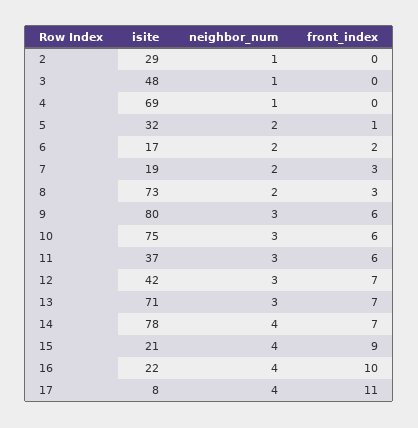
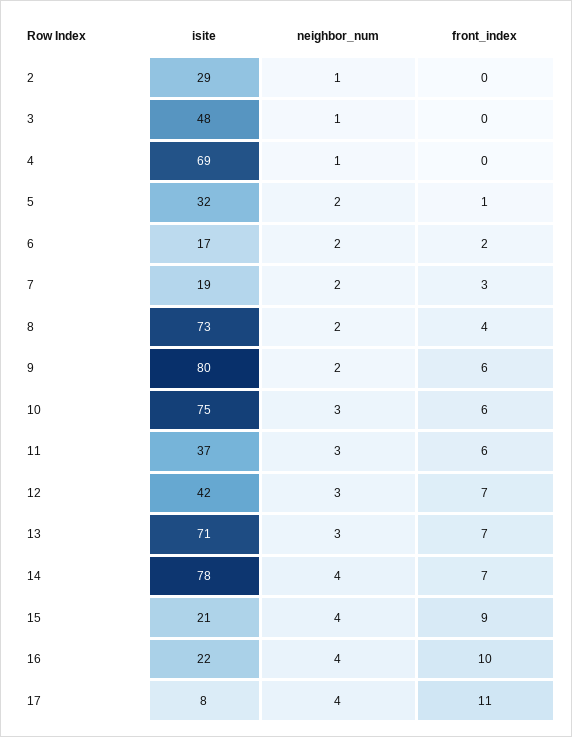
front_index, 8: 3 -> 4
neighbor_num, 9: 3 -> 2

